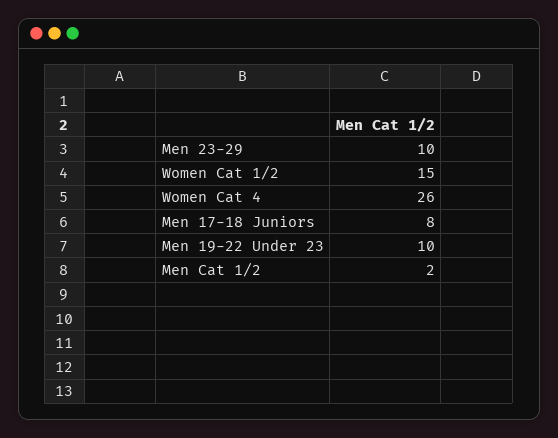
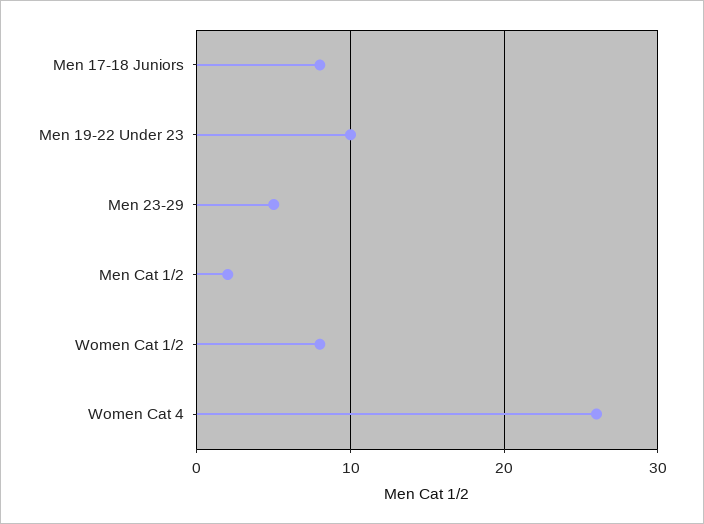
Men 23-29: 10 -> 5
Women Cat 1/2: 15 -> 8

